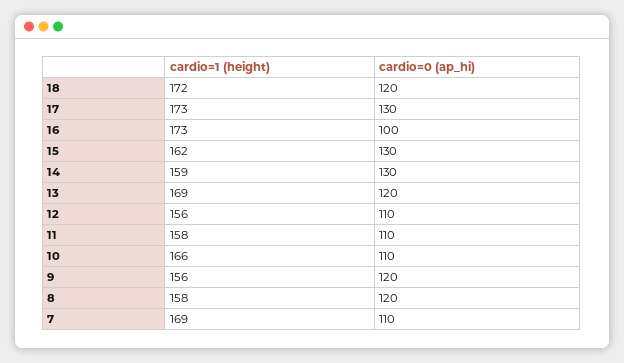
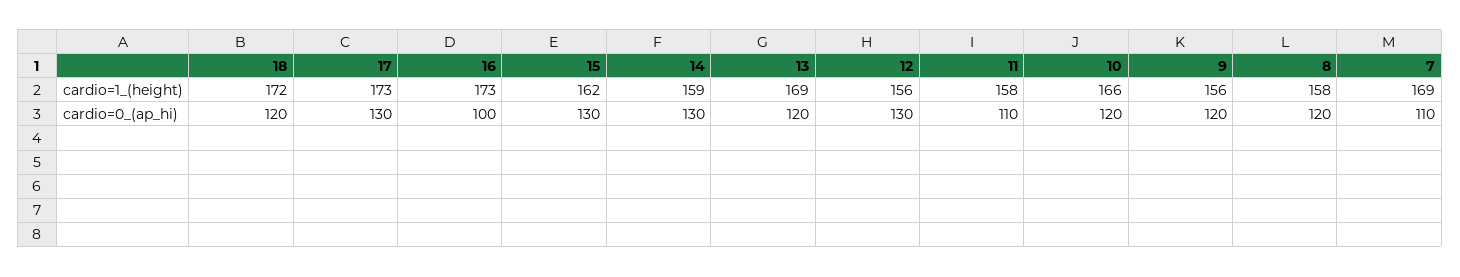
cardio=0 (ap_hi), 12: 110 -> 130
cardio=0 (ap_hi), 10: 110 -> 120

